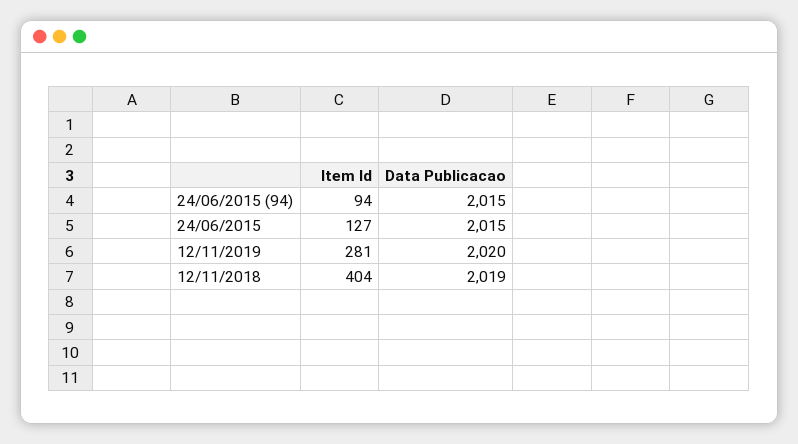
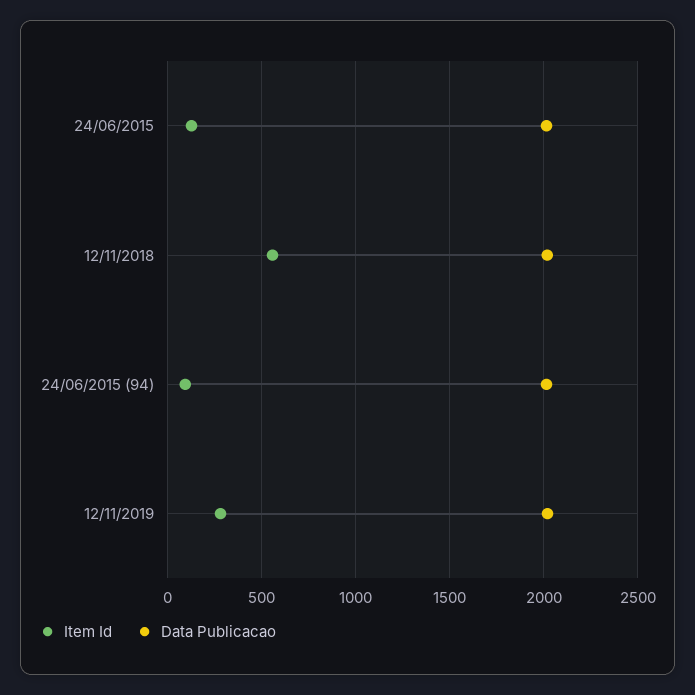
Item Id, 12/11/2018: 404 -> 550

